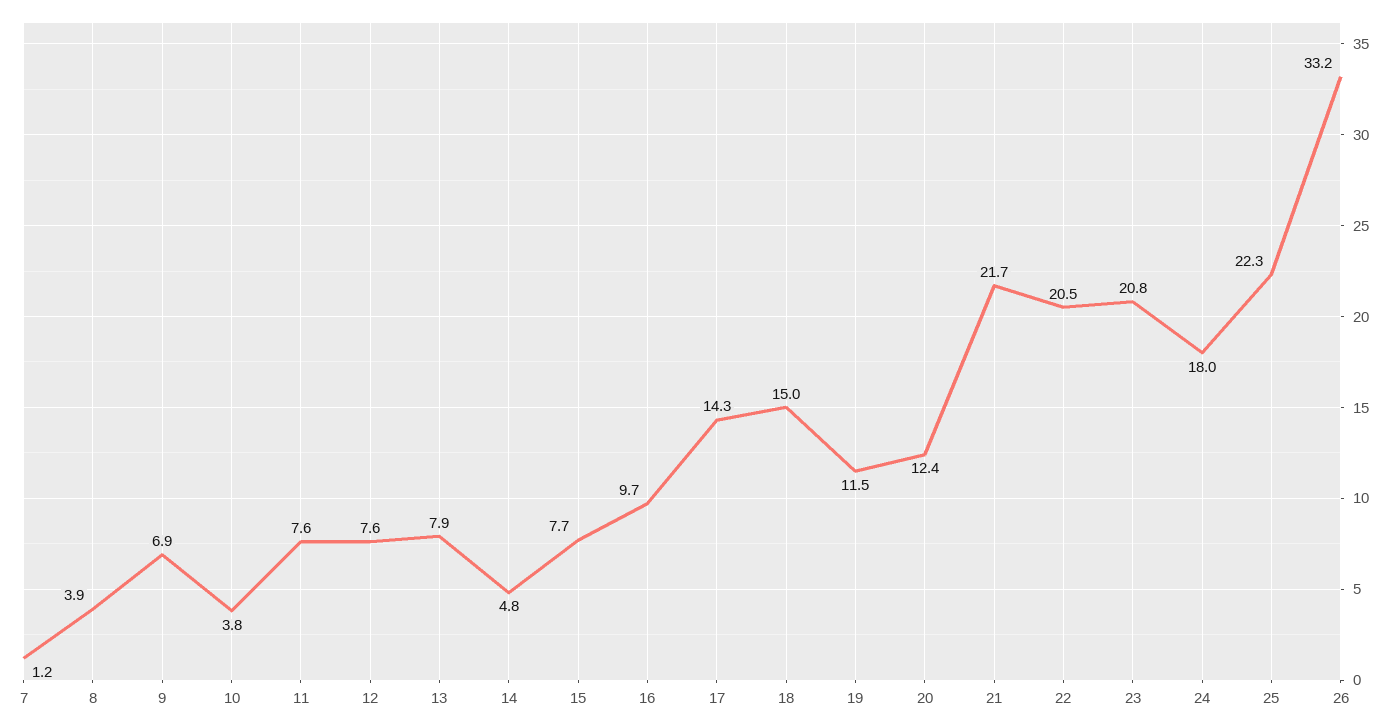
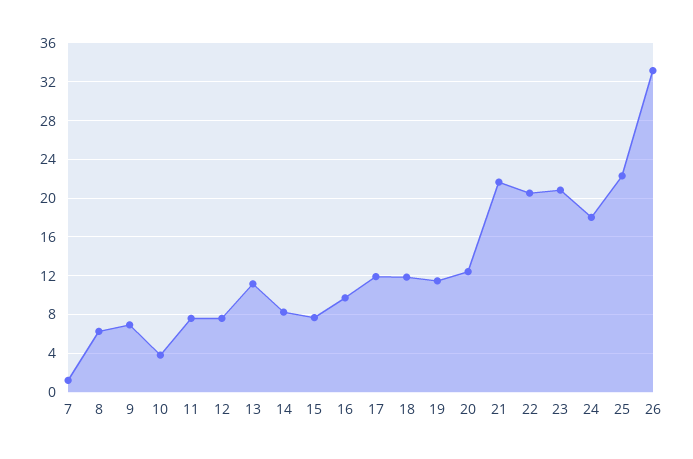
8: 3.9 -> 6
13: 7.9 -> 11
14: 4.8 -> 8
17: 14.3 -> 12
18: 15 -> 12

